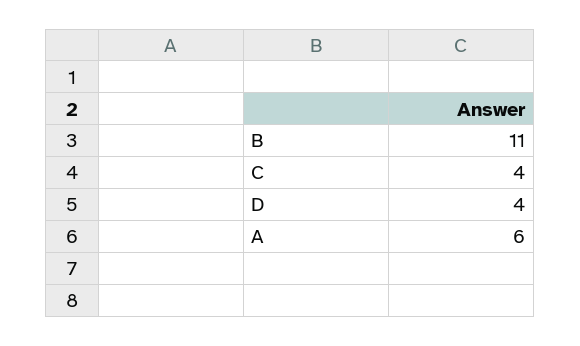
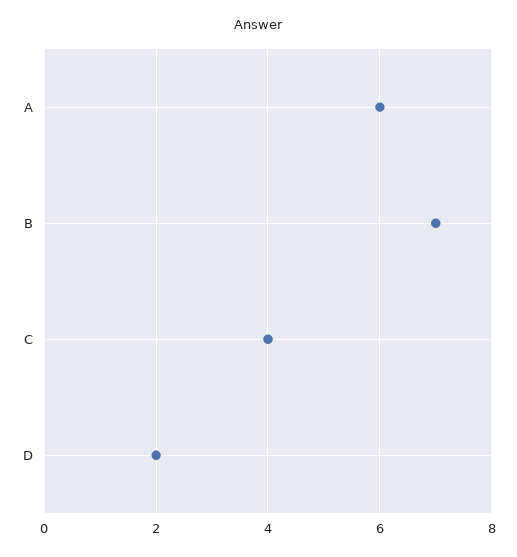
B: 11 -> 7
D: 4 -> 2

